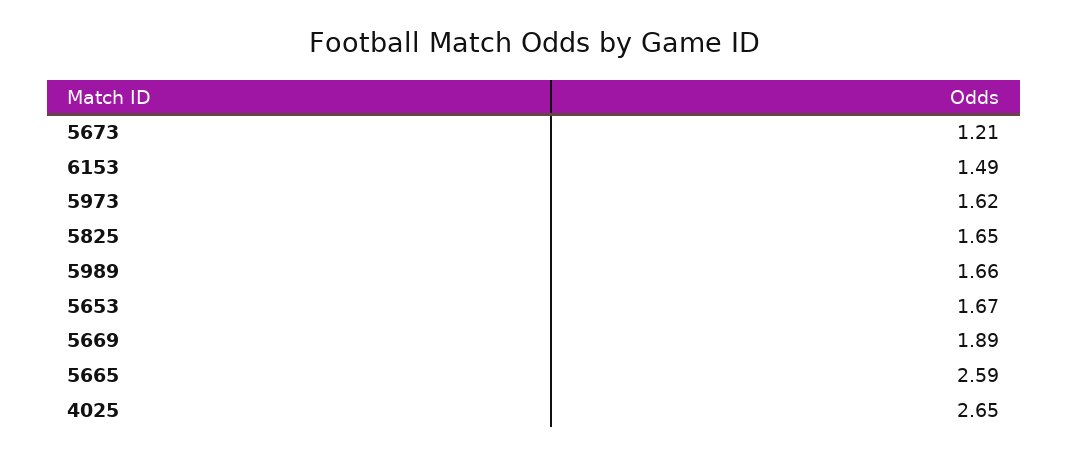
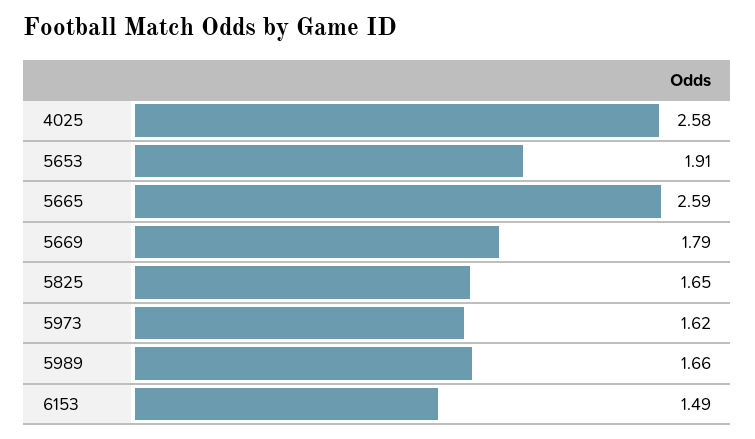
5673: 1.21 -> none
5653: 1.67 -> 1.91
5669: 1.89 -> 1.79
4025: 2.65 -> 2.58

